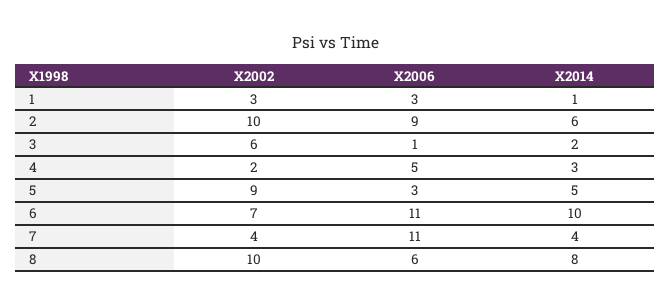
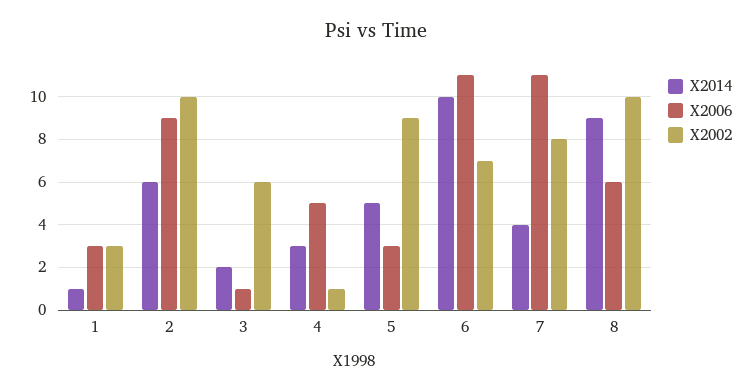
X2002, 4: 2 -> 1
X2002, 7: 4 -> 8
X2014, 8: 8 -> 9

